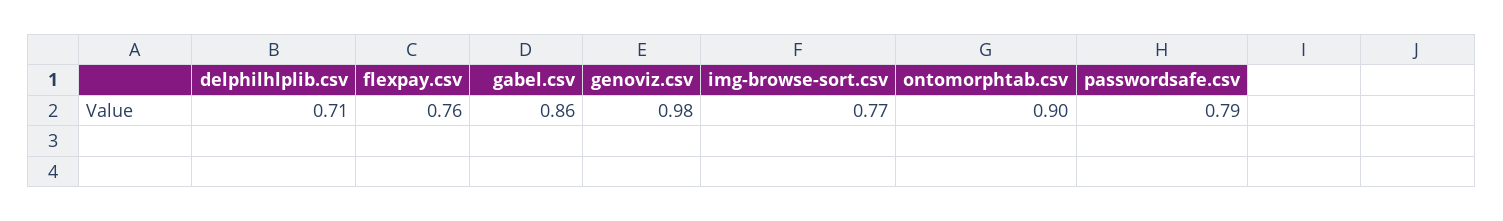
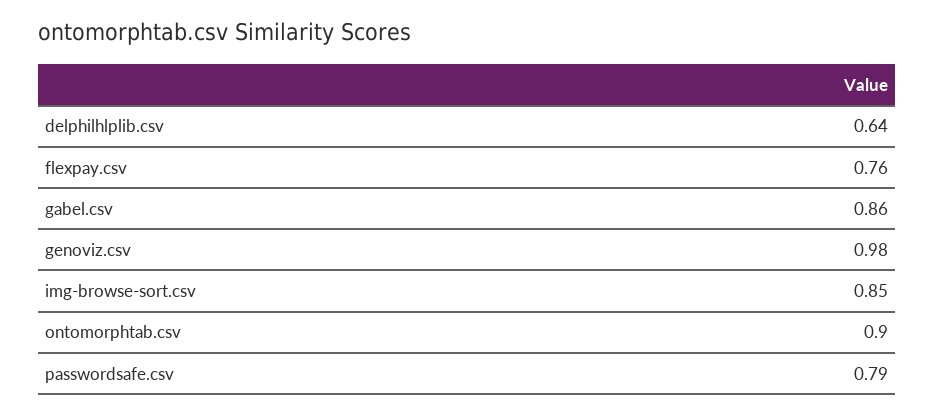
delphilhlplib.csv: 0.71 -> 0.64
img-browse-sort.csv: 0.77 -> 0.85

